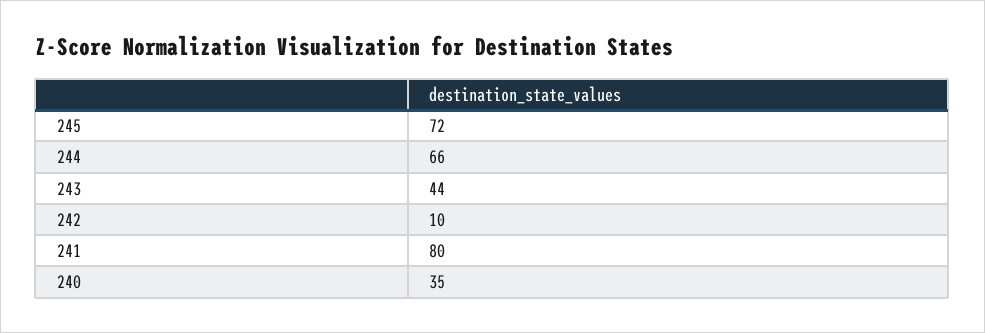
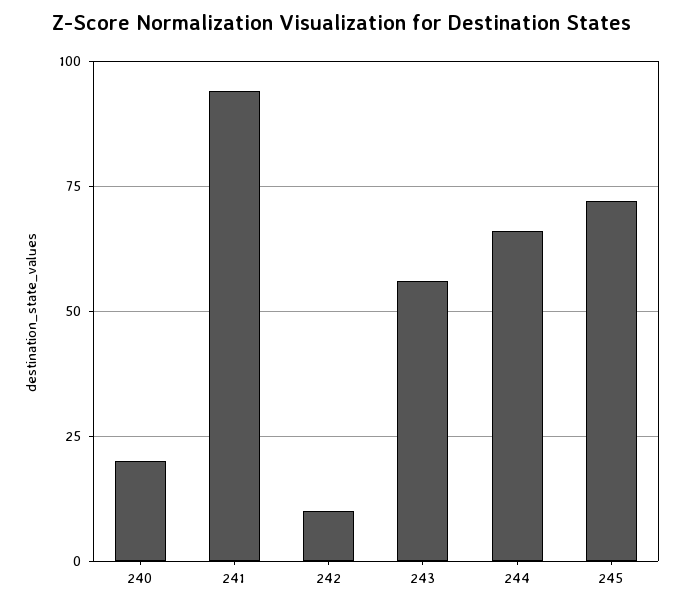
243: 44 -> 55
241: 80 -> 95
240: 35 -> 20

